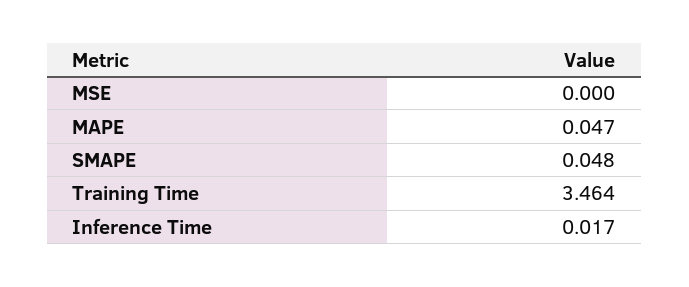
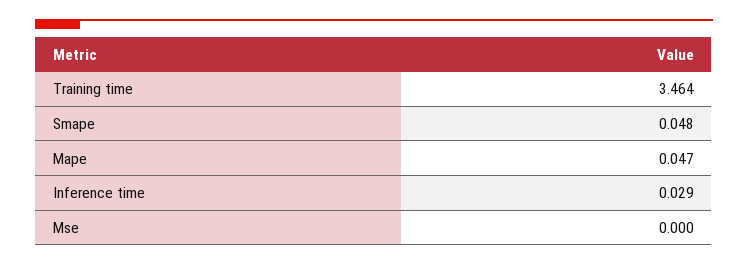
Inference Time: 0.017 -> 0.029

